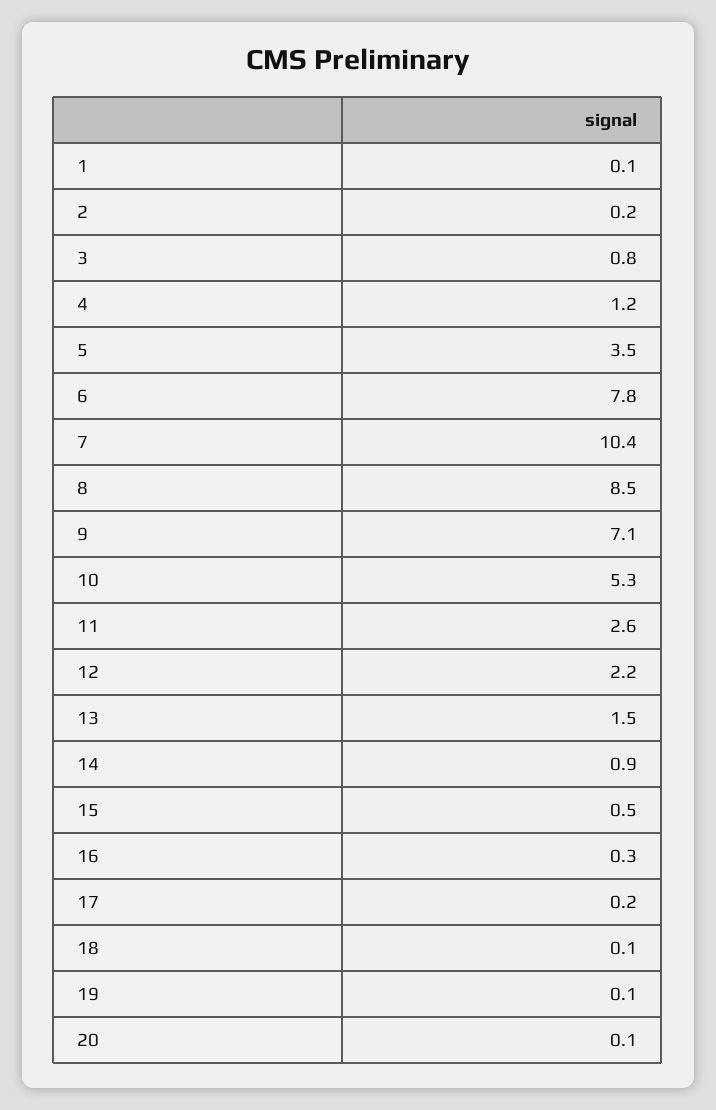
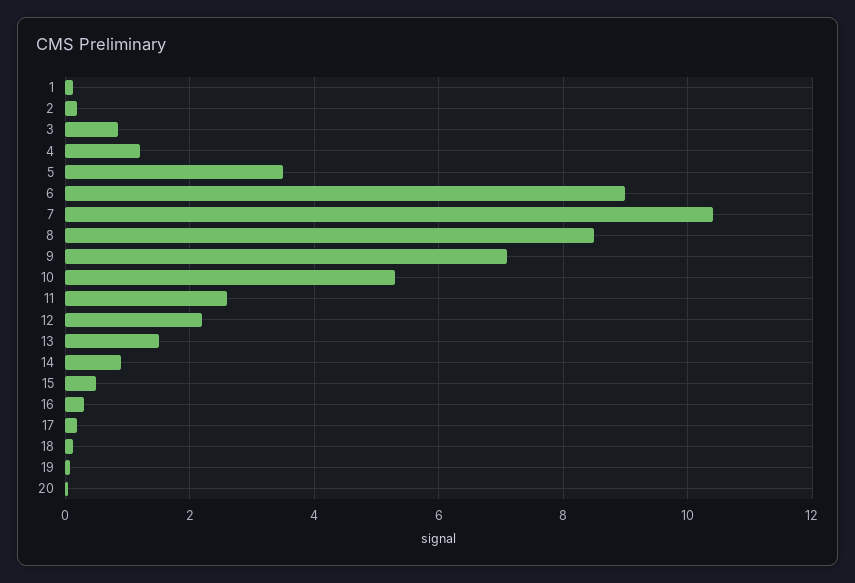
6: 7.8 -> 9

